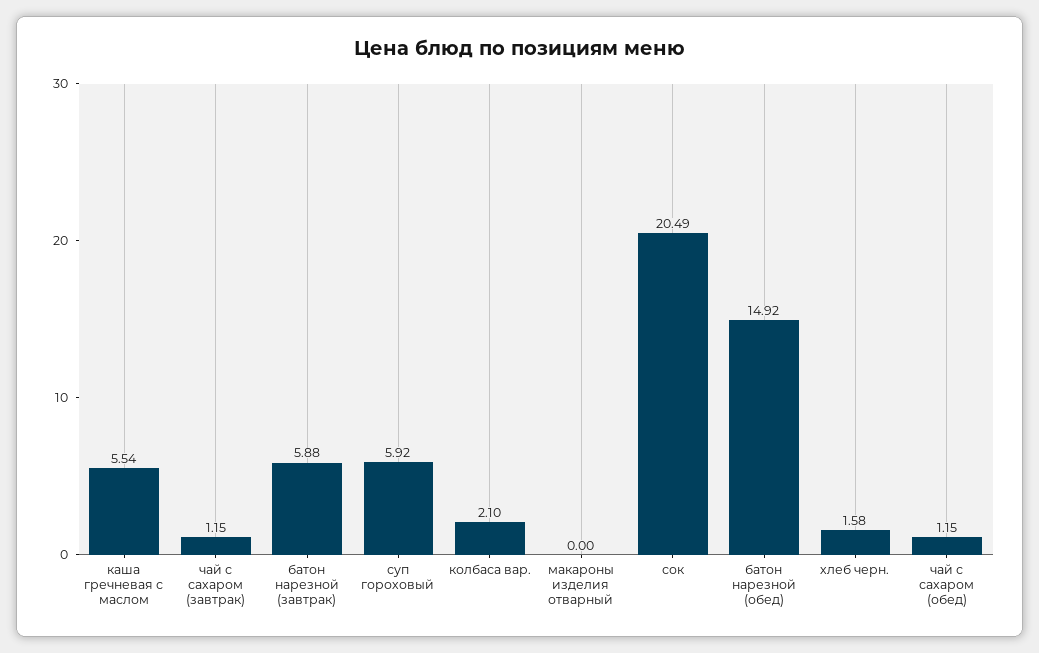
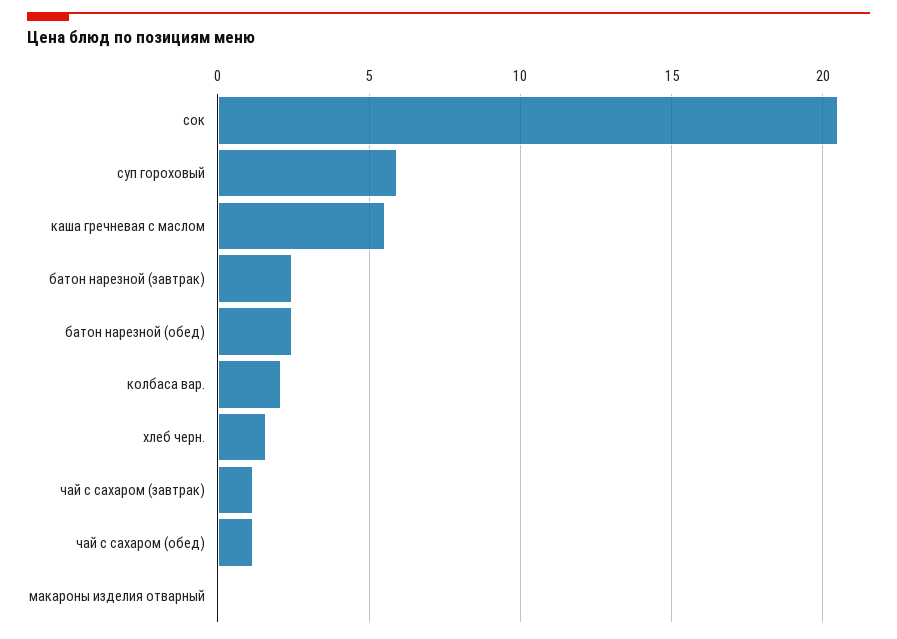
батон нарезной (завтрак): 5.88 -> 2.5
батон нарезной (обед): 14.92 -> 2.5

